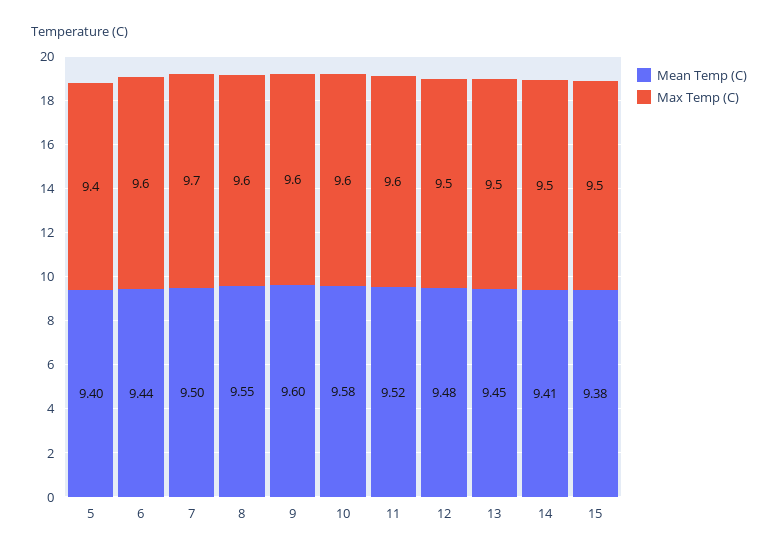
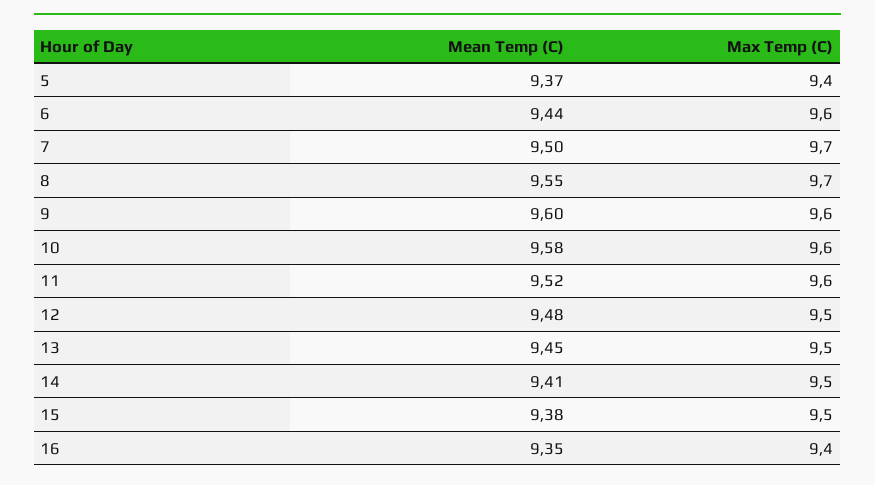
Mean Temp (C), 5: 9.4 -> 9.37
Max Temp (C), 8: 9.6 -> 9.7
Mean Temp (C), 16: none -> 9.35
Max Temp (C), 16: none -> 9.4

